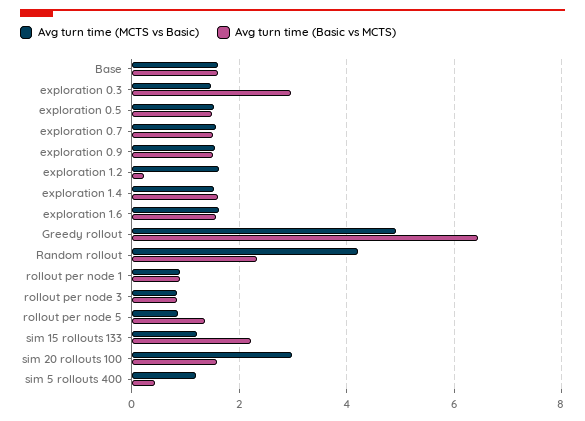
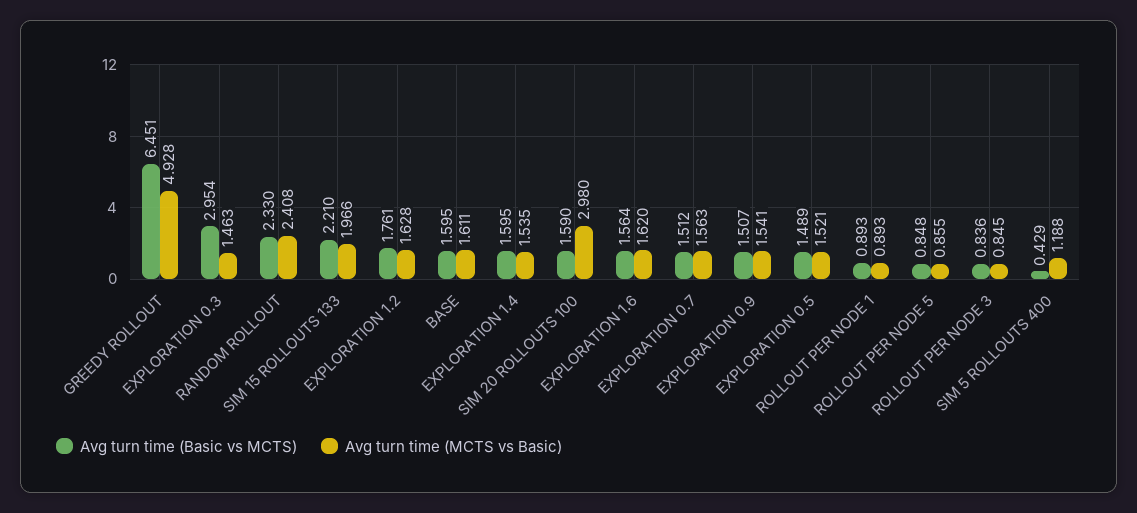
Avg turn time (Basic vs MCTS), exploration 1.2: 0.2 -> 1.761
Avg turn time (MCTS vs Basic), Random rollout: 4.2 -> 2.408
Avg turn time (Basic vs MCTS), rollout per node 5: 1.4 -> 0.848
Avg turn time (MCTS vs Basic), sim 15 rollouts 133: 1.2 -> 1.966

